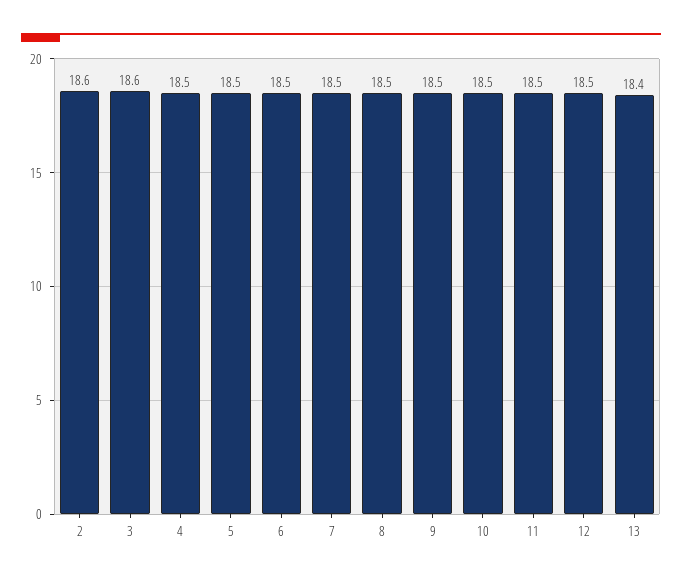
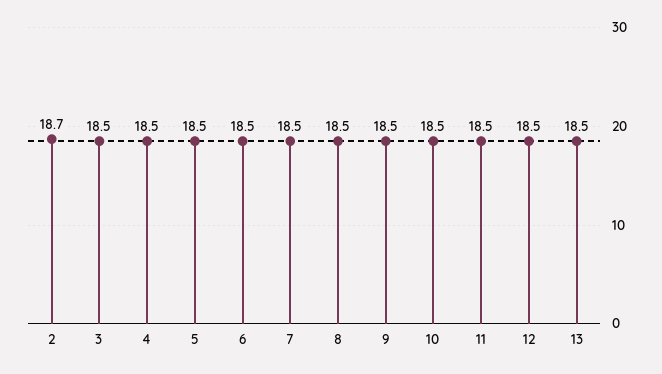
2: 18.6 -> 18.7
3: 18.6 -> 18.5
13: 18.4 -> 18.5

